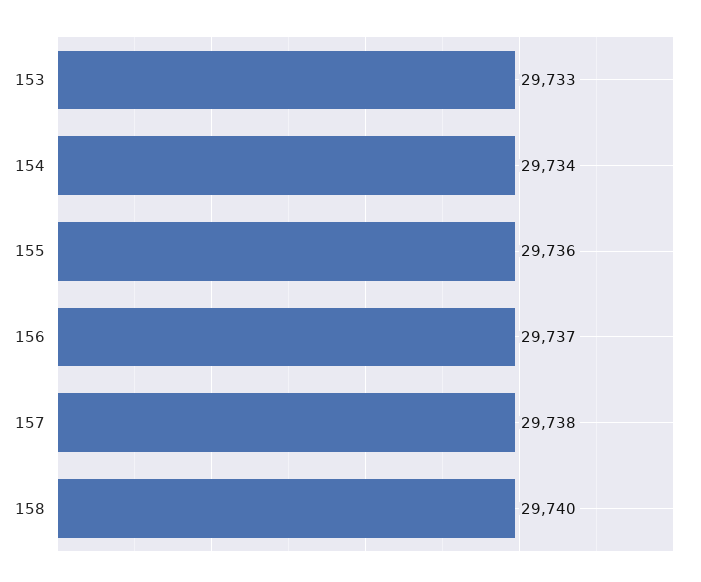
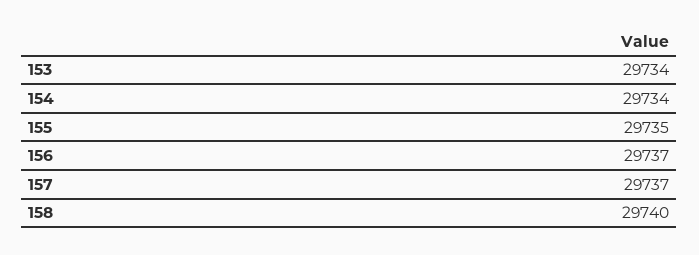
153: 29733 -> 29734
155: 29736 -> 29735
157: 29738 -> 29737

